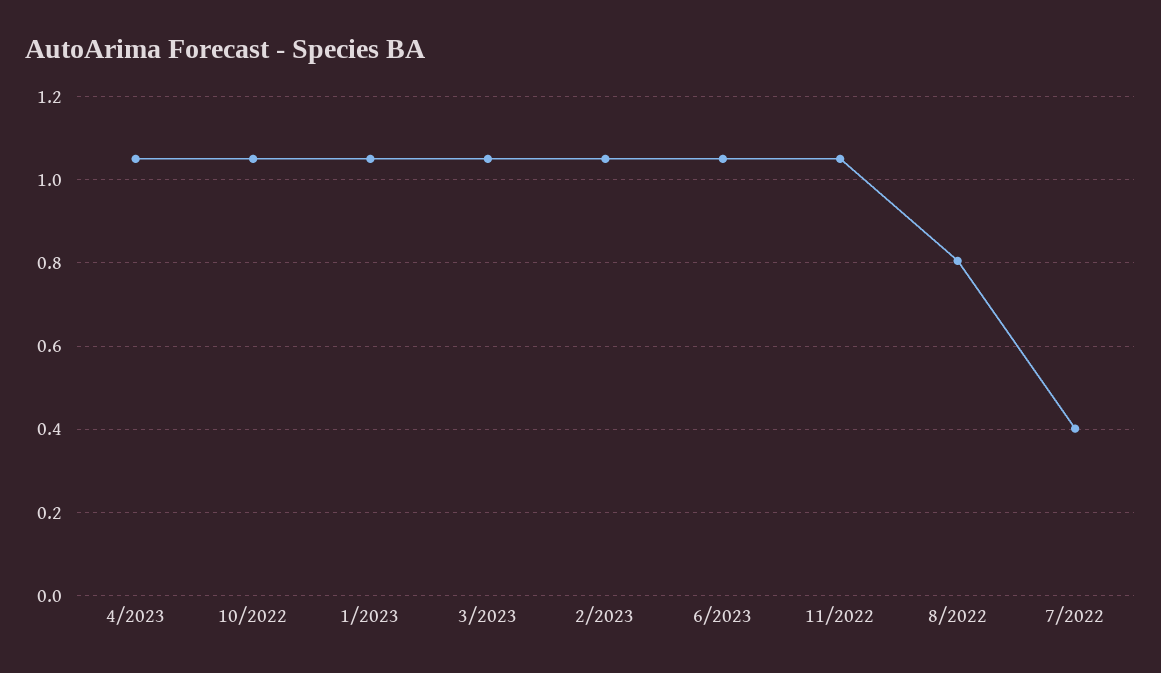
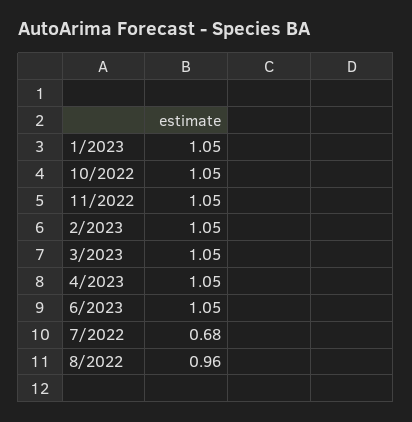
8/2022: 0.8 -> 0.96
7/2022: 0.4 -> 0.68

